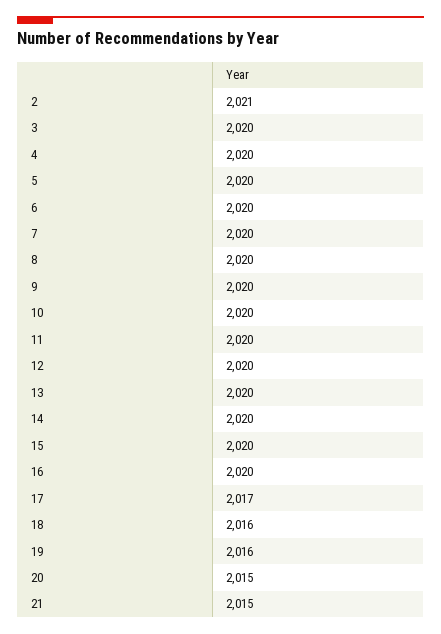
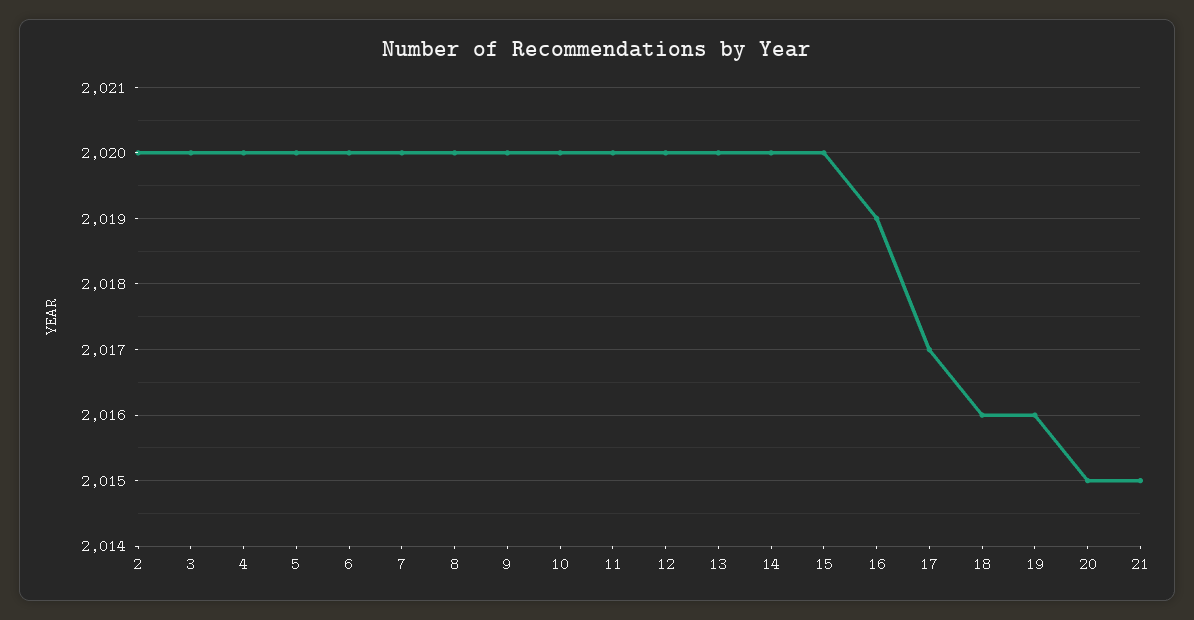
2: 2021 -> 2020
16: 2020 -> 2019

